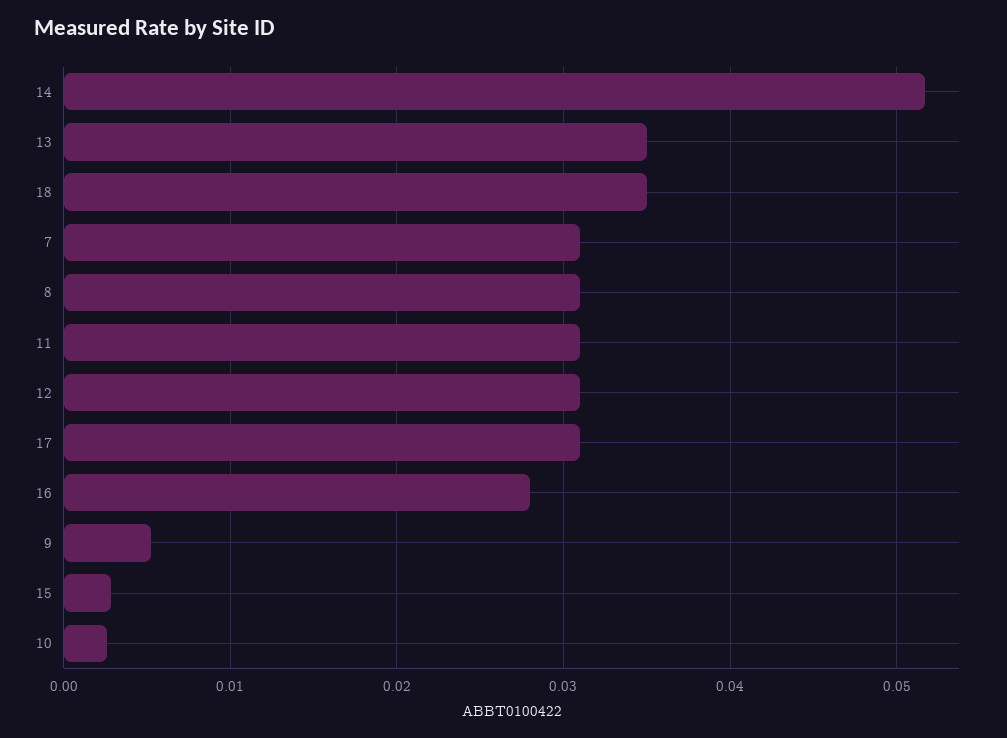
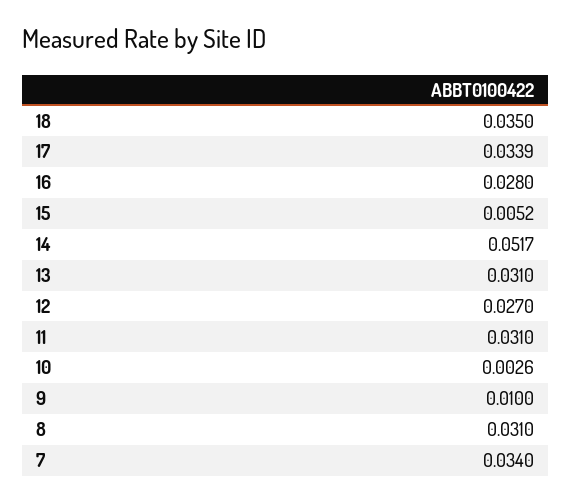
13: 0.035 -> 0.031
7: 0.031 -> 0.034
12: 0.031 -> 0.027
17: 0.031 -> 0.0339
9: 0.005 -> 0.01
15: 0.003 -> 0.0052

